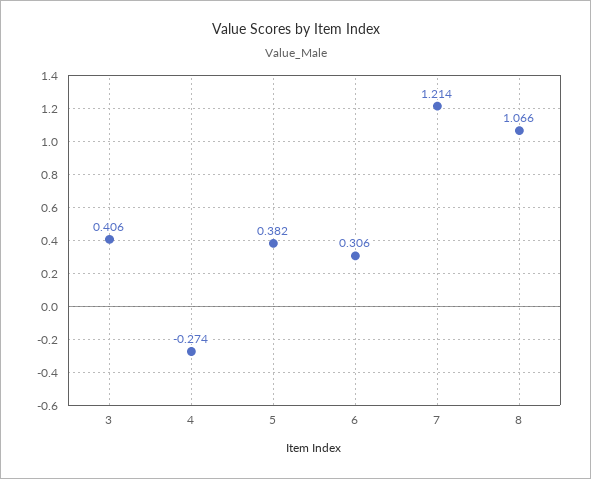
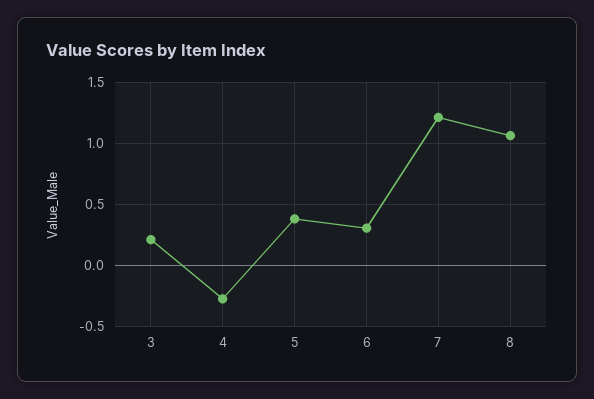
3: 0.406 -> 0.2

